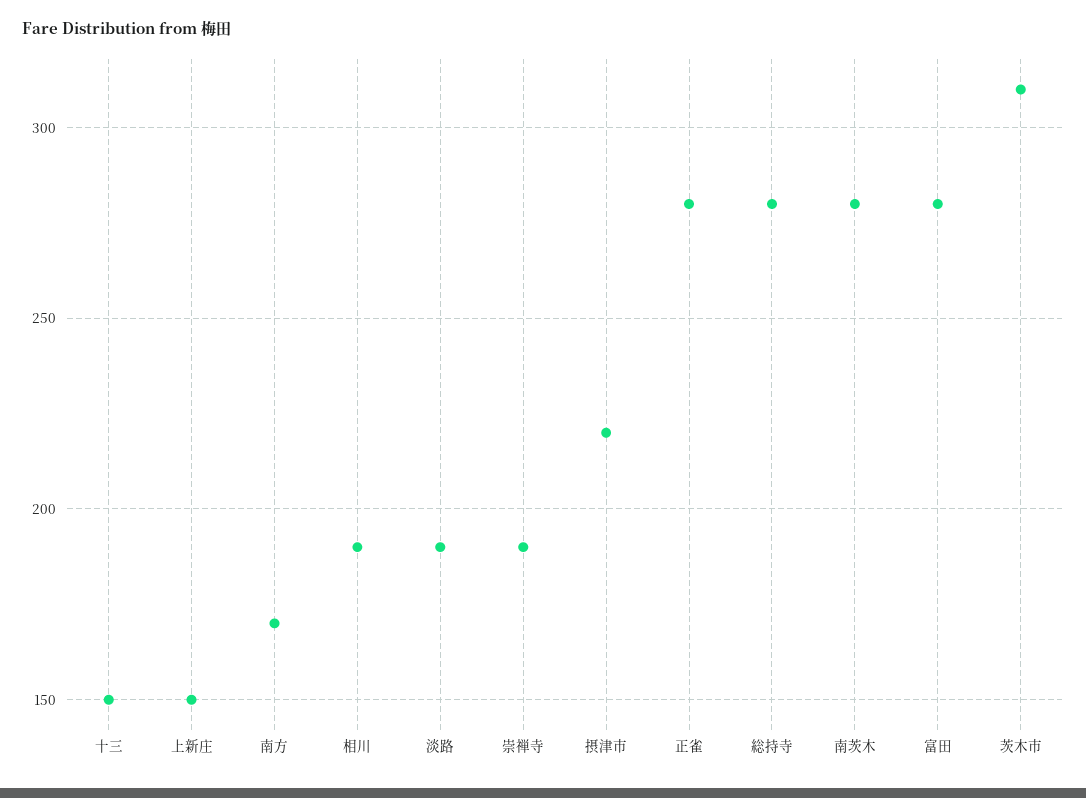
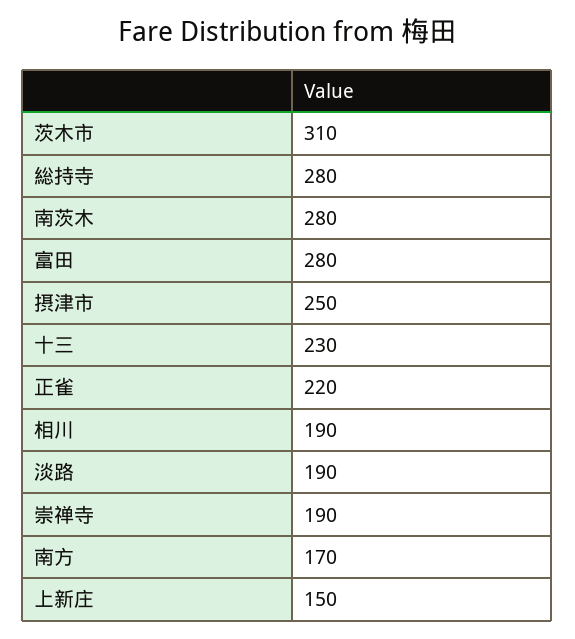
十三: 150 -> 230
摂津市: 220 -> 250
正雀: 280 -> 220

